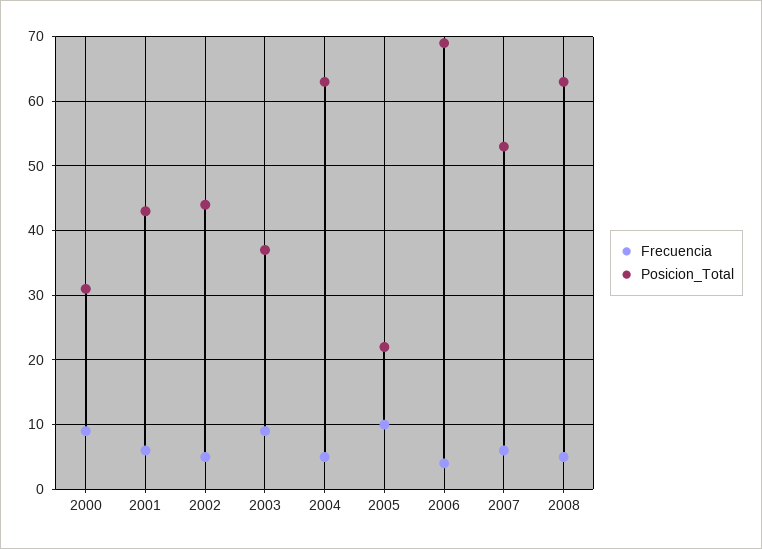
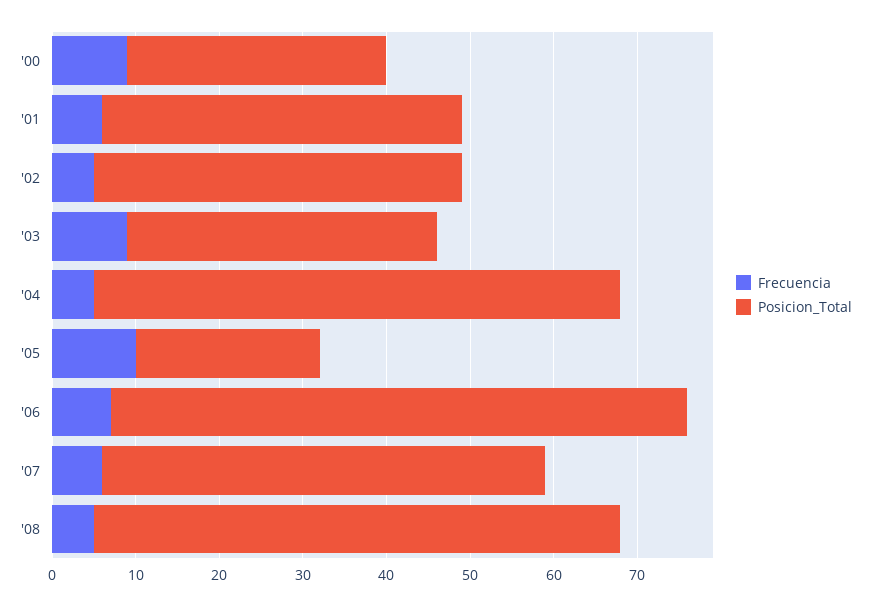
Frecuencia, 2006: 4 -> 7

